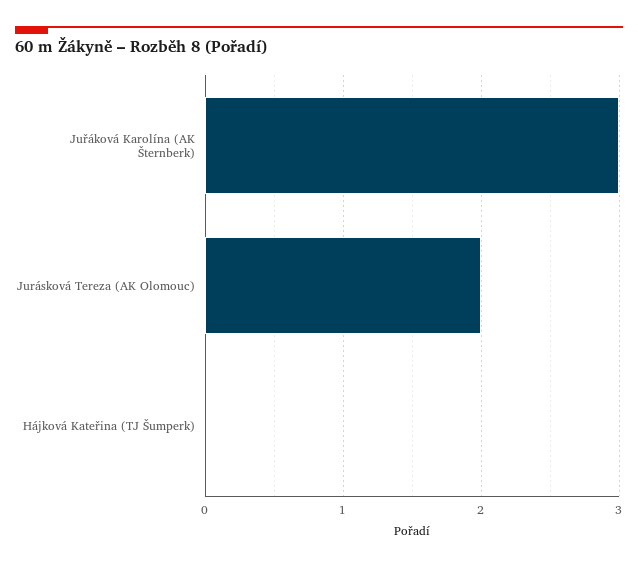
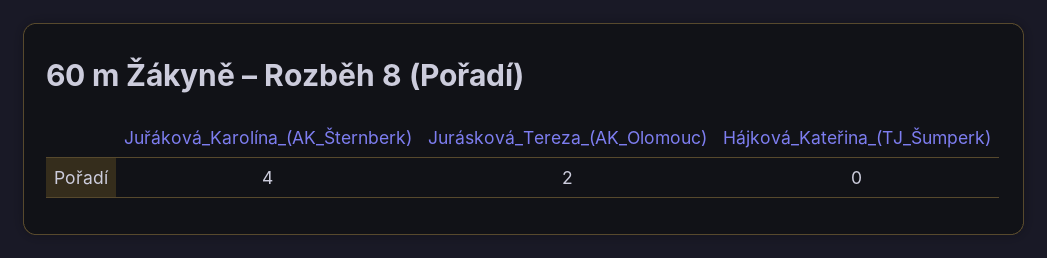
Juřáková Karolína (AK Šternberk): 3 -> 4

